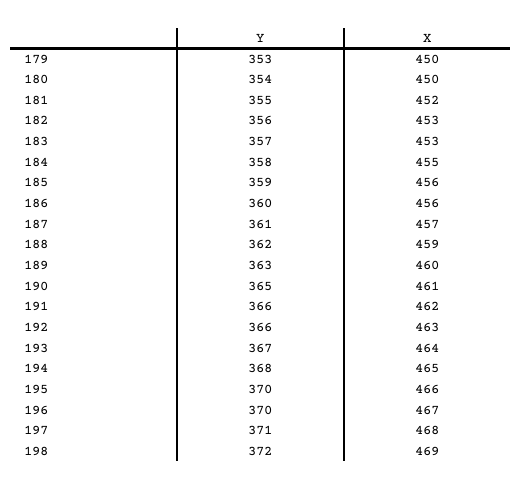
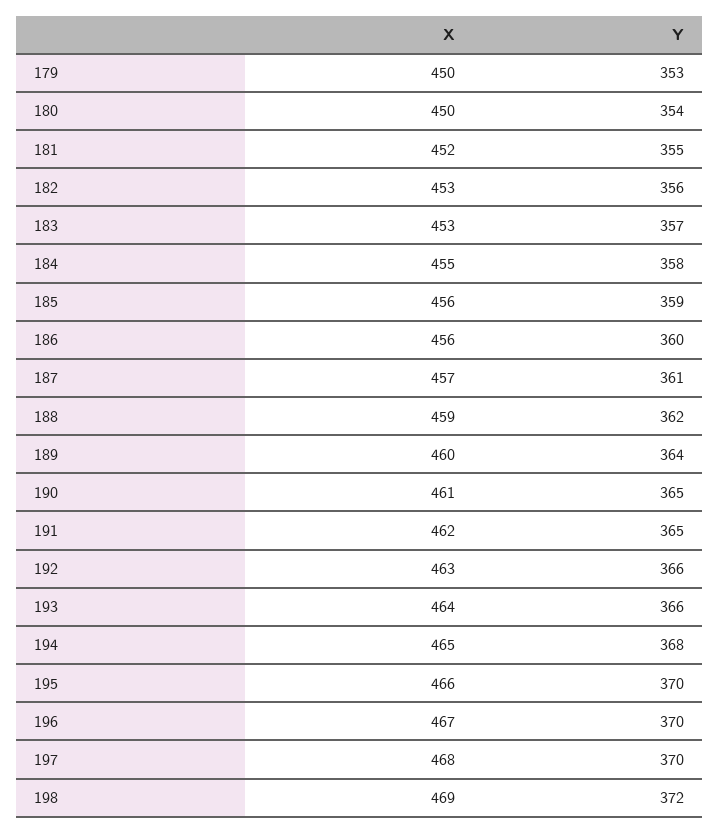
Y, 189: 363 -> 364
Y, 191: 366 -> 365
Y, 193: 367 -> 366
Y, 197: 371 -> 370

